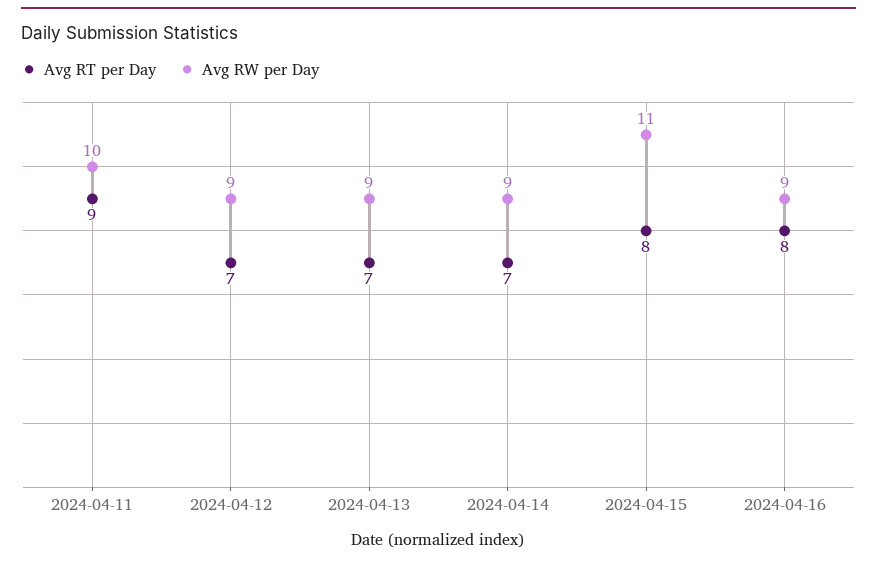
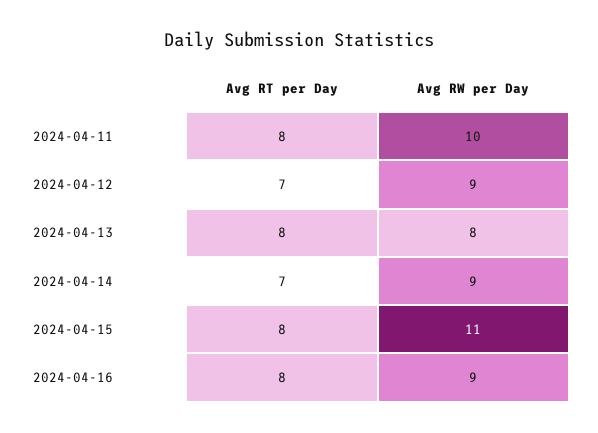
Avg RT per Day, 2024-04-11: 9 -> 8
Avg RT per Day, 2024-04-13: 7 -> 8
Avg RW per Day, 2024-04-13: 9 -> 8

